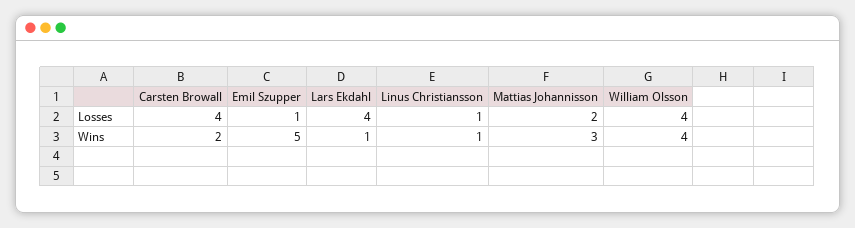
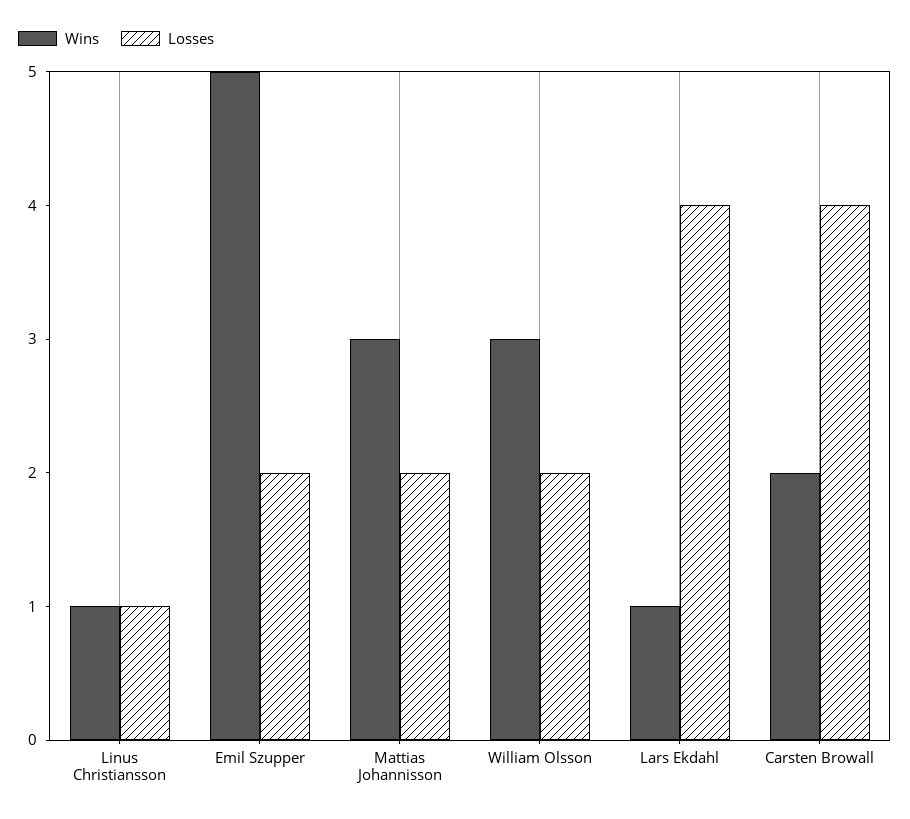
Losses, Emil Szupper: 1 -> 2
Losses, William Olsson: 4 -> 2
Wins, William Olsson: 4 -> 3

